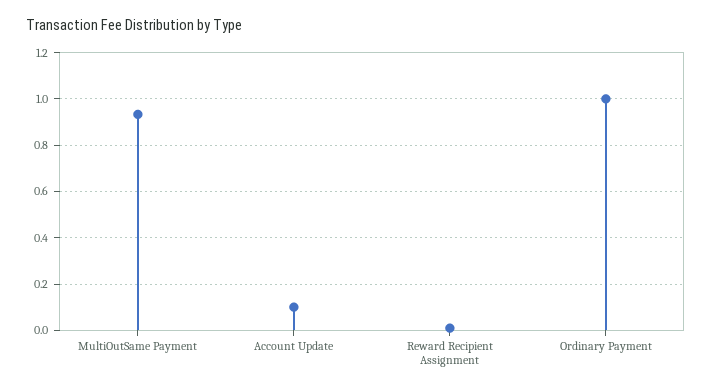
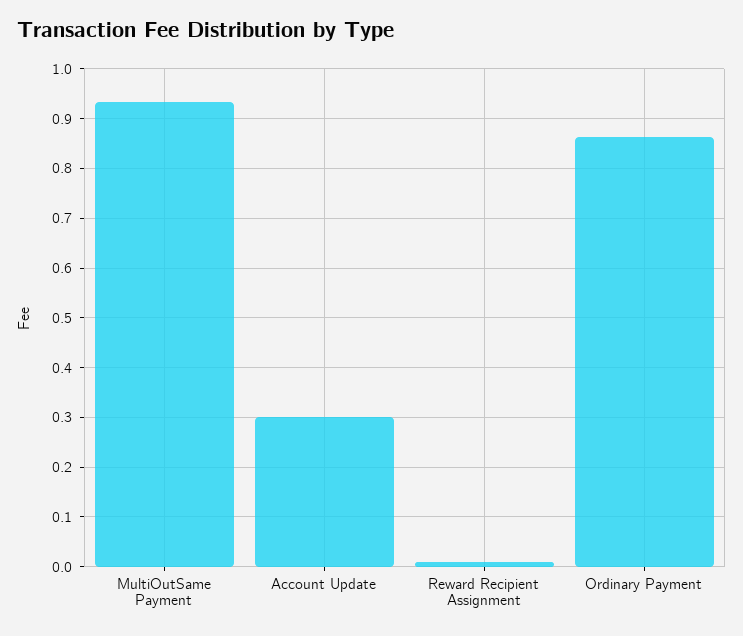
Account Update: 0.1 -> 0.3
Ordinary Payment: 1 -> 0.86

